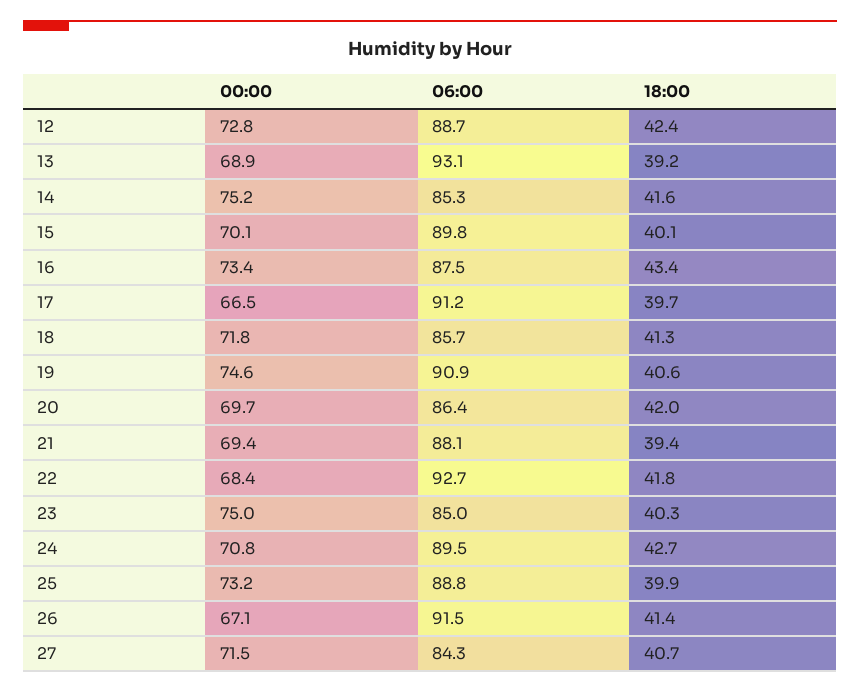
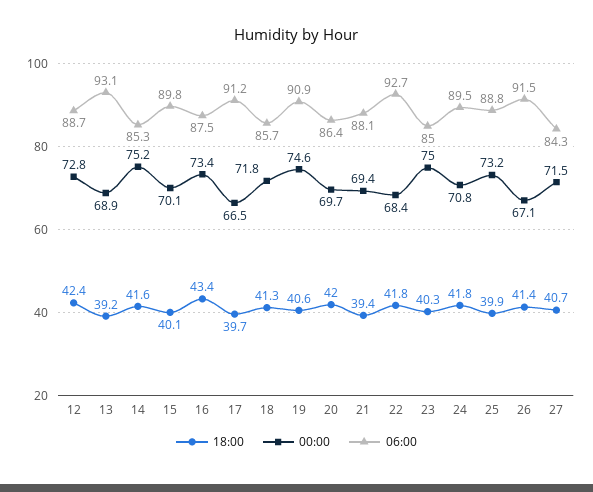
18:00, 24: 42.7 -> 41.8

